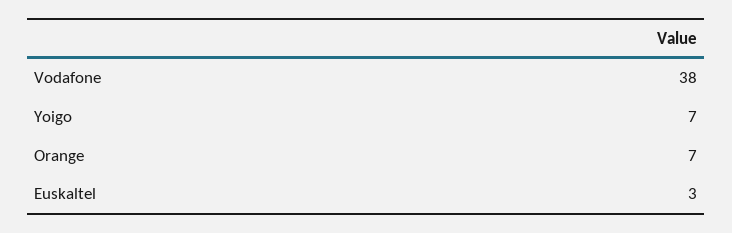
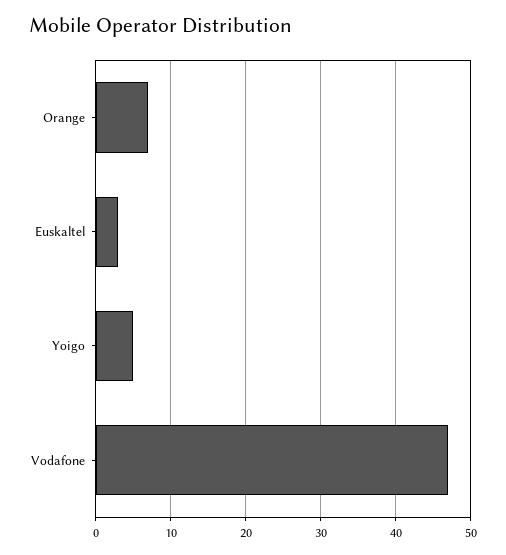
Vodafone: 38 -> 47
Yoigo: 7 -> 5

